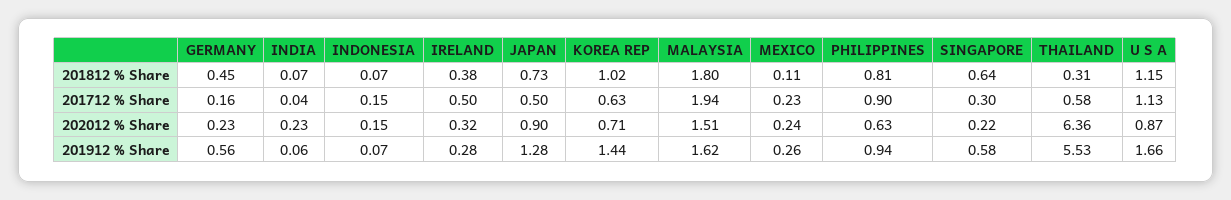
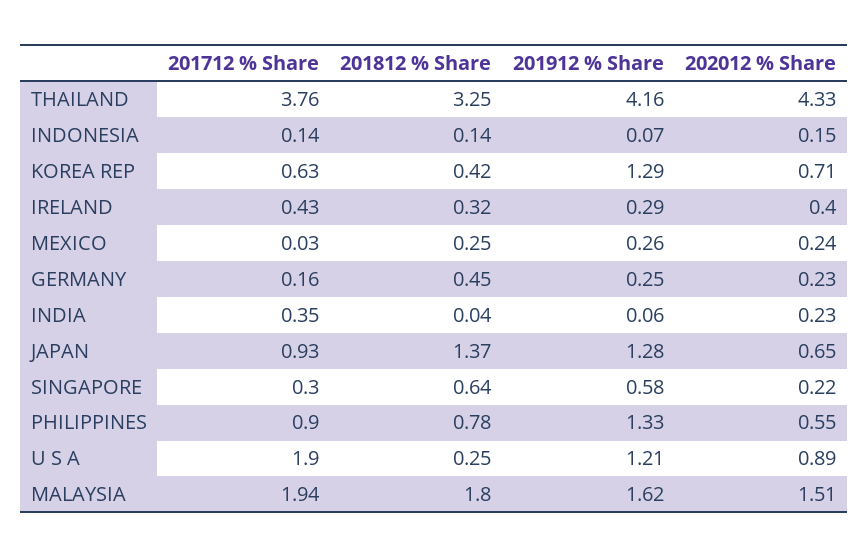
INDIA, 201812 % Share: 0.07 -> 0.04
INDONESIA, 201812 % Share: 0.07 -> 0.14
IRELAND, 201812 % Share: 0.38 -> 0.32
JAPAN, 201812 % Share: 0.73 -> 1.37
KOREA REP, 201812 % Share: 1.02 -> 0.42
MEXICO, 201812 % Share: 0.11 -> 0.25
PHILIPPINES, 201812 % Share: 0.81 -> 0.78
THAILAND, 201812 % Share: 0.31 -> 3.25
U S A, 201812 % Share: 1.15 -> 0.25
INDIA, 201712 % Share: 0.04 -> 0.35
INDONESIA, 201712 % Share: 0.15 -> 0.14
IRELAND, 201712 % Share: 0.5 -> 0.43
JAPAN, 201712 % Share: 0.5 -> 0.93
MEXICO, 201712 % Share: 0.23 -> 0.03
THAILAND, 201712 % Share: 0.58 -> 3.76
U S A, 201712 % Share: 1.13 -> 1.9
IRELAND, 202012 % Share: 0.32 -> 0.4
JAPAN, 202012 % Share: 0.9 -> 0.65
PHILIPPINES, 202012 % Share: 0.63 -> 0.55
THAILAND, 202012 % Share: 6.36 -> 4.33
U S A, 202012 % Share: 0.87 -> 0.89
GERMANY, 201912 % Share: 0.56 -> 0.25
IRELAND, 201912 % Share: 0.28 -> 0.29
KOREA REP, 201912 % Share: 1.44 -> 1.29
PHILIPPINES, 201912 % Share: 0.94 -> 1.33
THAILAND, 201912 % Share: 5.53 -> 4.16
U S A, 201912 % Share: 1.66 -> 1.21

